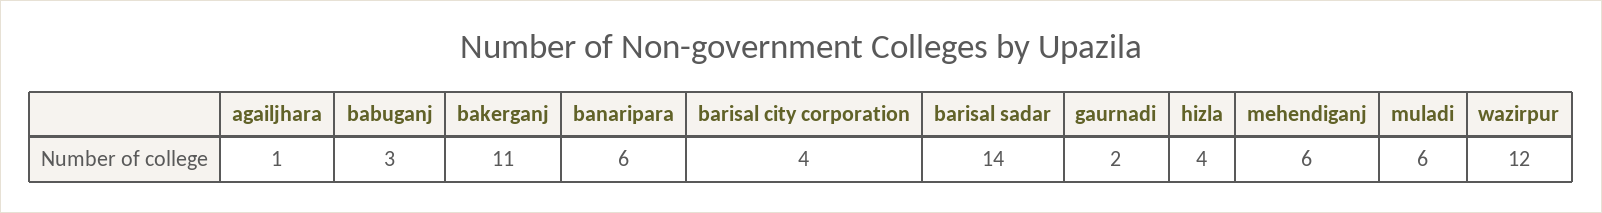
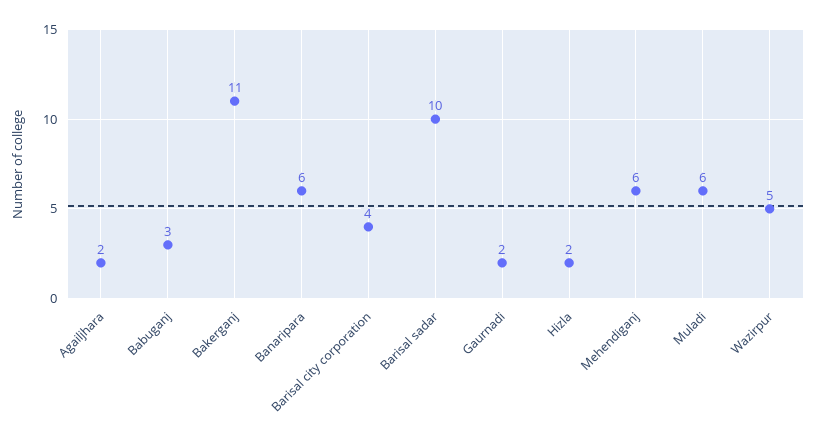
agailjhara: 1 -> 2
barisal sadar: 14 -> 10
hizla: 4 -> 2
wazirpur: 12 -> 5

